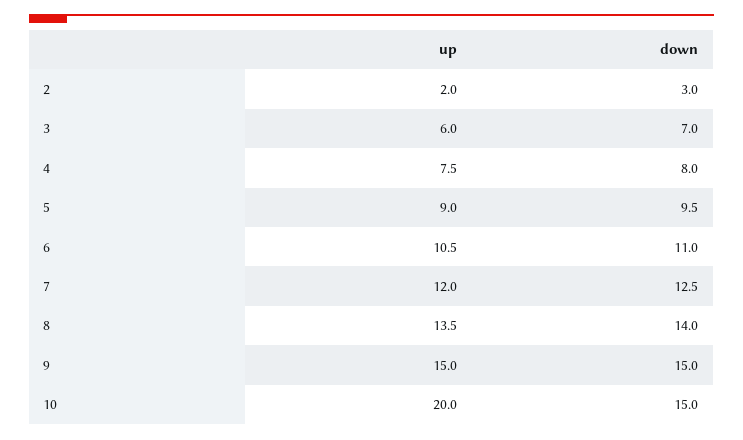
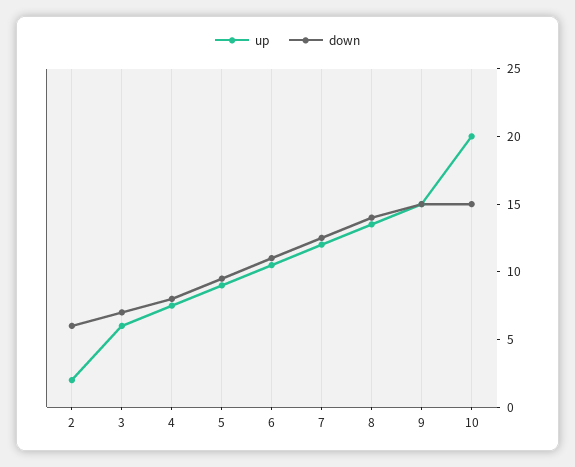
down, 2: 3 -> 6

